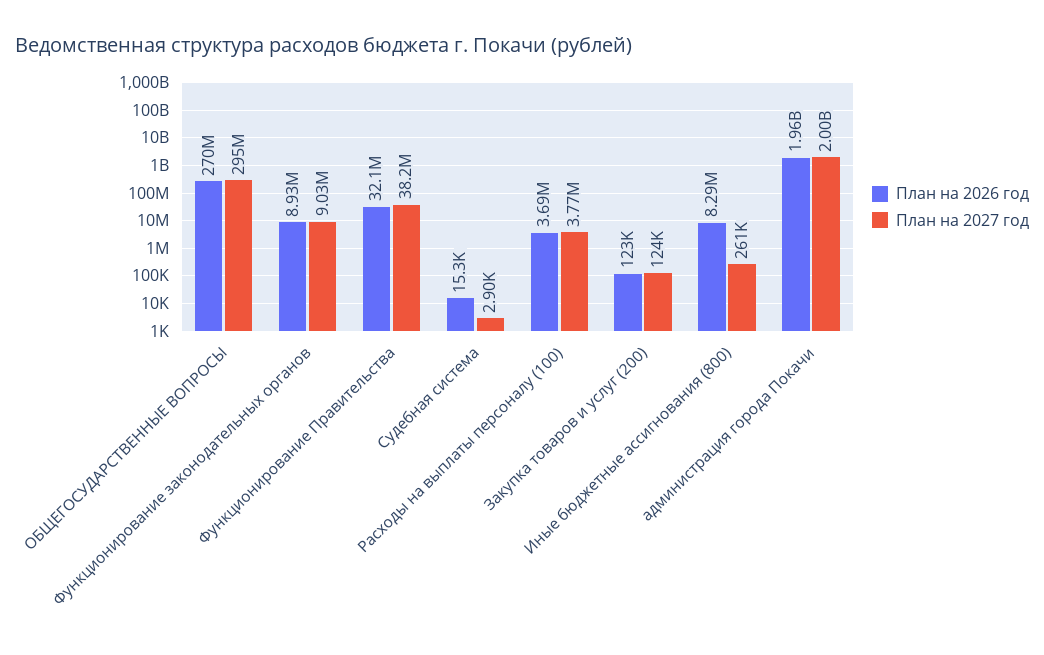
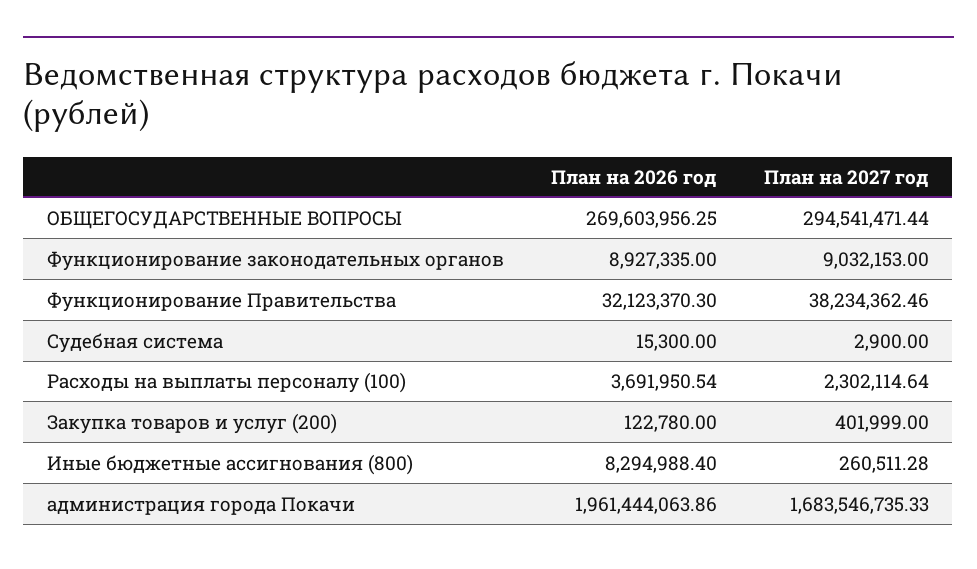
План на 2027 год, Расходы на выплаты персоналу (100): 3770000 -> 2302114.64
План на 2027 год, Закупка товаров и услуг (200): 124000 -> 401999
План на 2027 год, администрация города Покачи: 2000000000 -> 1683546735.33

